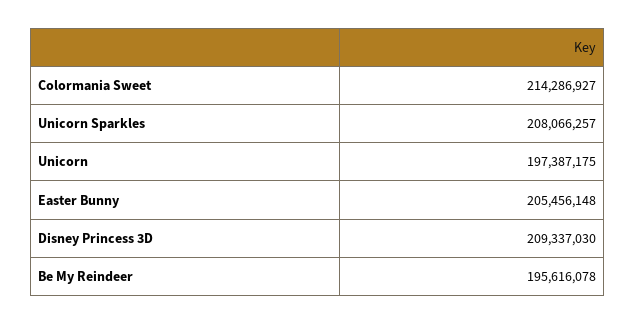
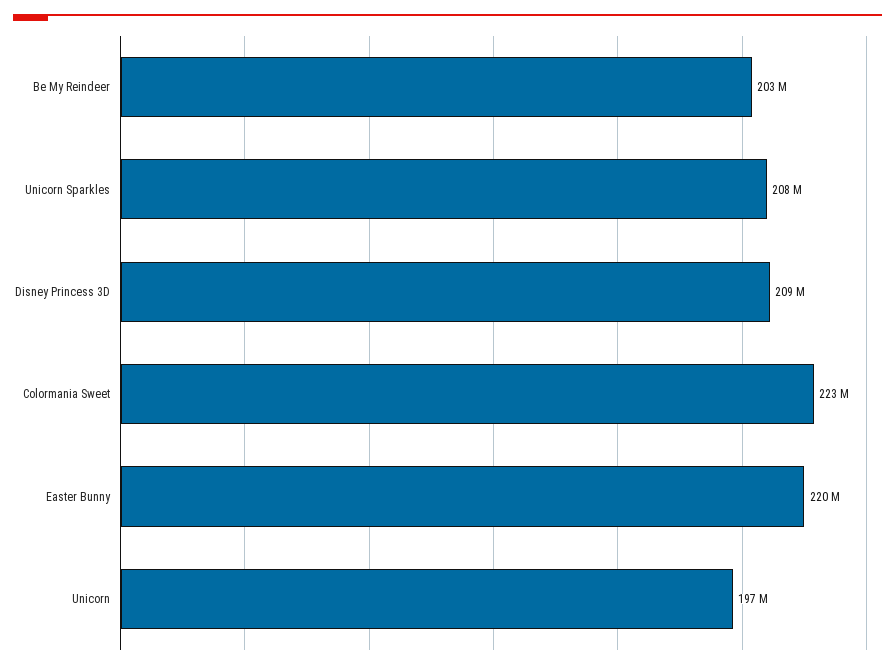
Colormania Sweet: 214286927 -> 223000000
Easter Bunny: 205456148 -> 220000000
Be My Reindeer: 195616078 -> 203000000

